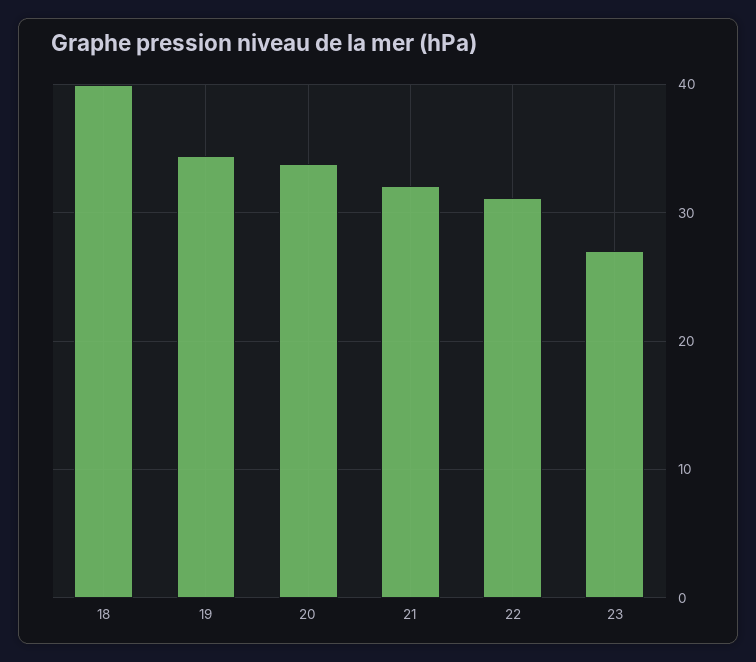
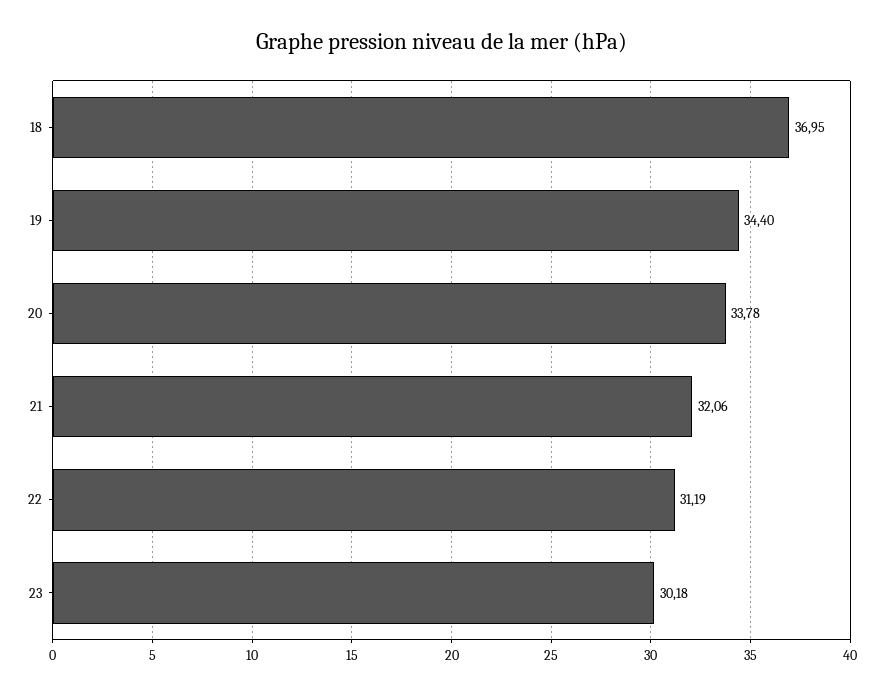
18: 40 -> 36.95
23: 27 -> 30.18

